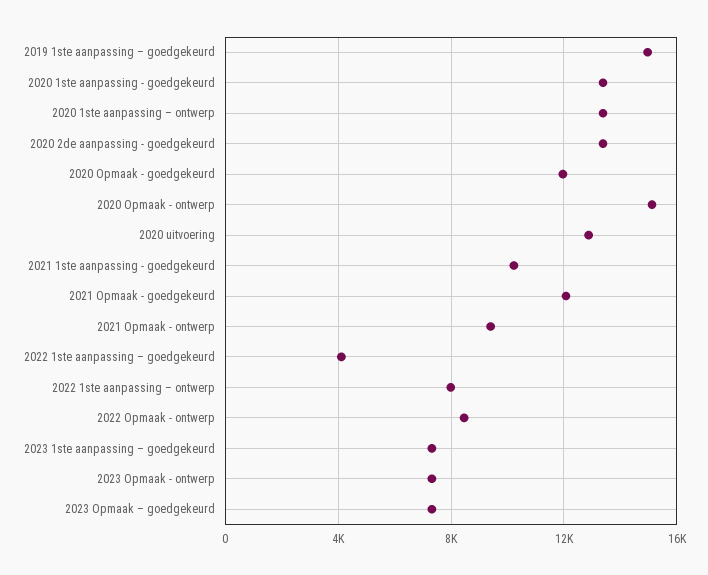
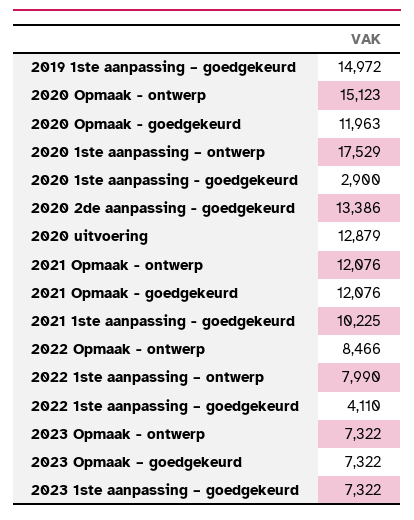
2020 1ste aanpassing - goedgekeurd: 13500 -> 2900
2020 1ste aanpassing – ontwerp: 13500 -> 17529
2021 Opmaak - ontwerp: 9500 -> 12076

